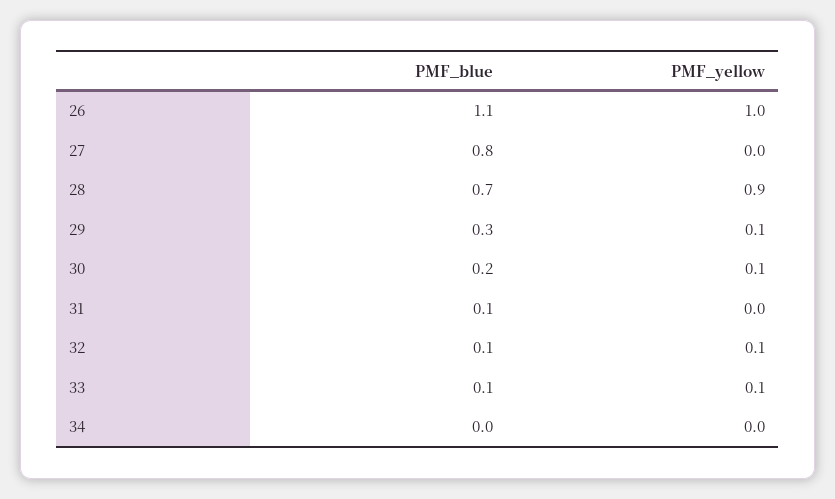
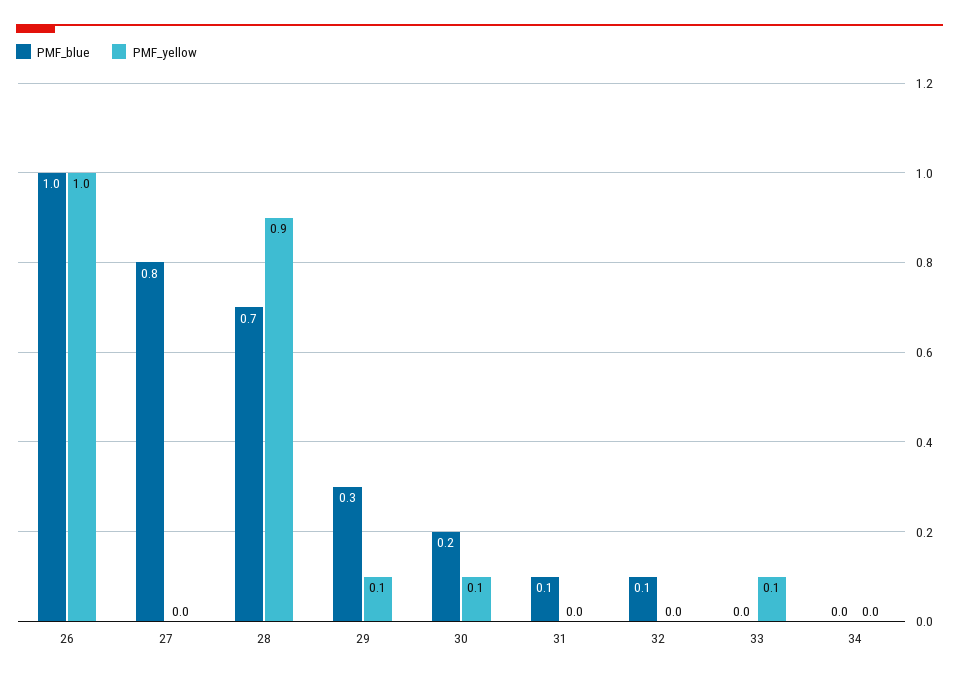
PMF_blue, 26: 1.1 -> 1
PMF_yellow, 32: 0.1 -> 0
PMF_blue, 33: 0.1 -> 0

